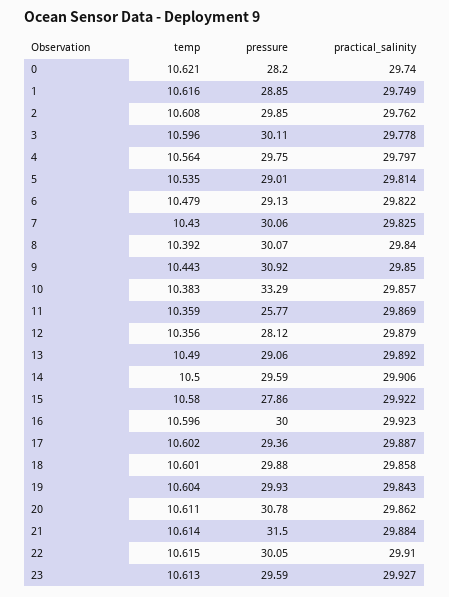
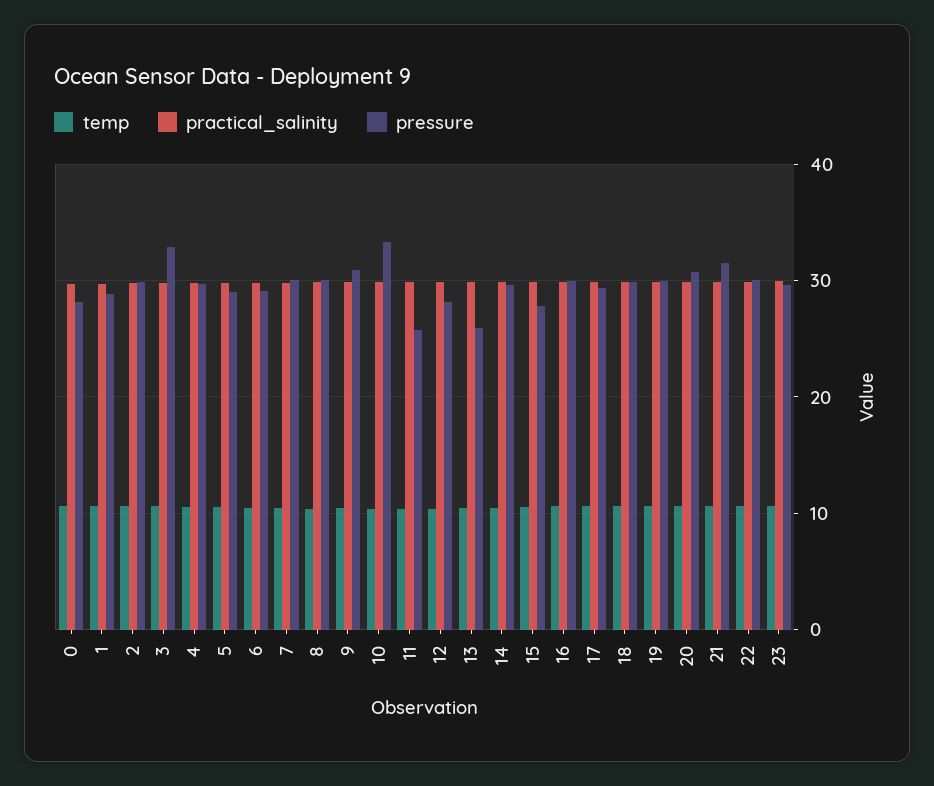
pressure, 3: 30.11 -> 33
pressure, 13: 29.06 -> 26

